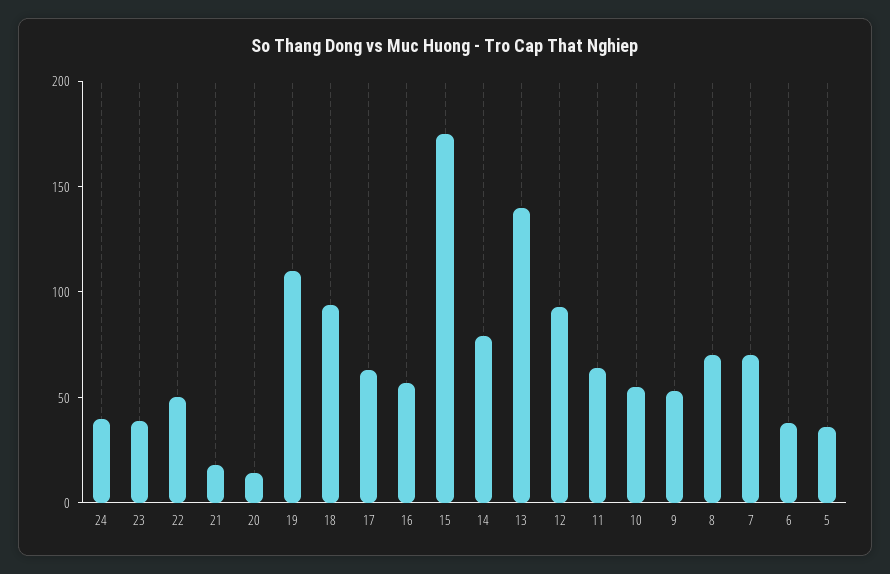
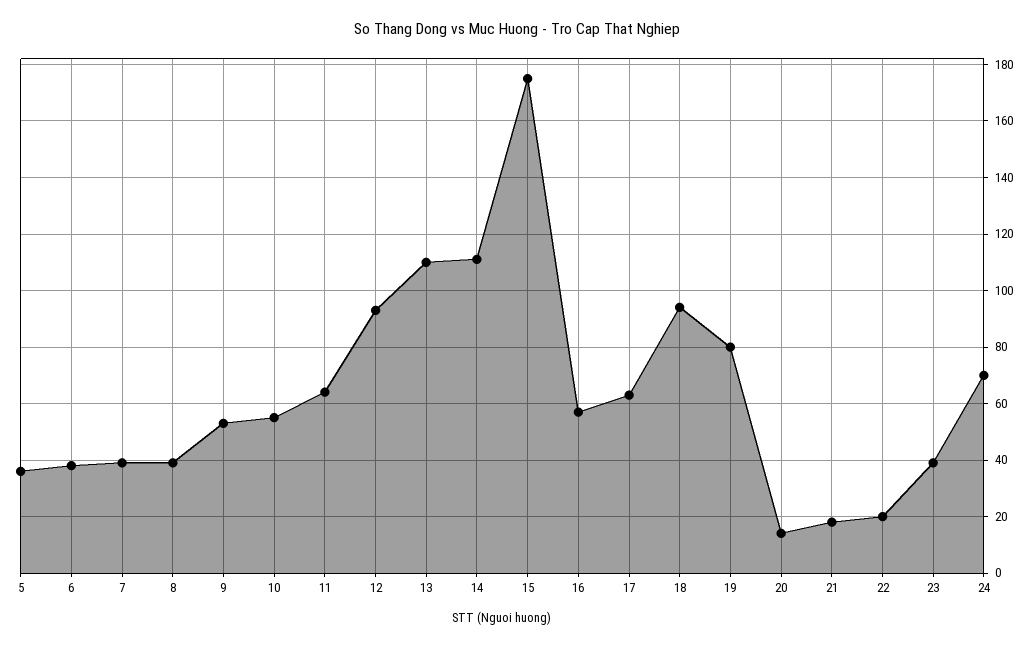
24: 40 -> 70
22: 50 -> 20
19: 110 -> 80
14: 80 -> 110
13: 140 -> 110
8: 70 -> 40
7: 70 -> 40

